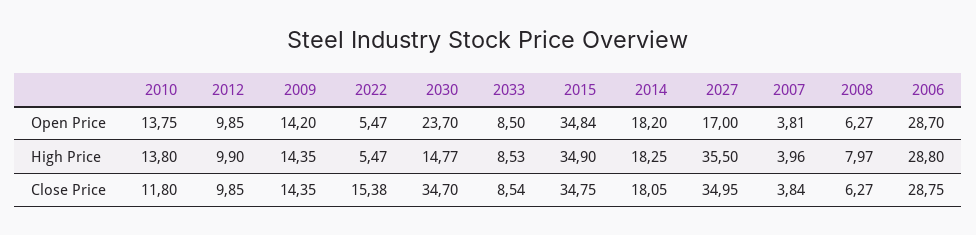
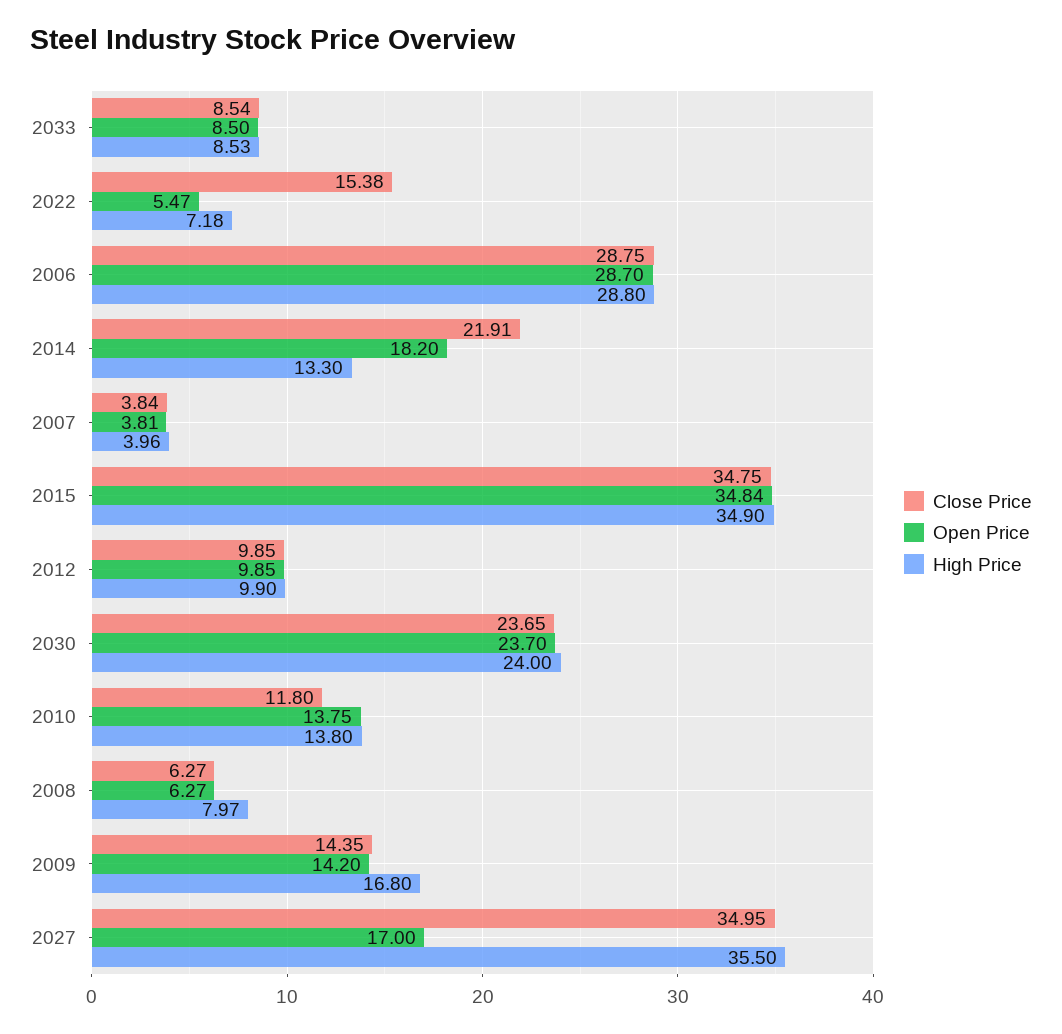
High Price, 2009: 14.35 -> 16.8
High Price, 2022: 5.47 -> 7.18
High Price, 2030: 14.77 -> 24
High Price, 2014: 18.25 -> 13.3
Close Price, 2030: 34.7 -> 23.65
Close Price, 2014: 18.05 -> 21.91

